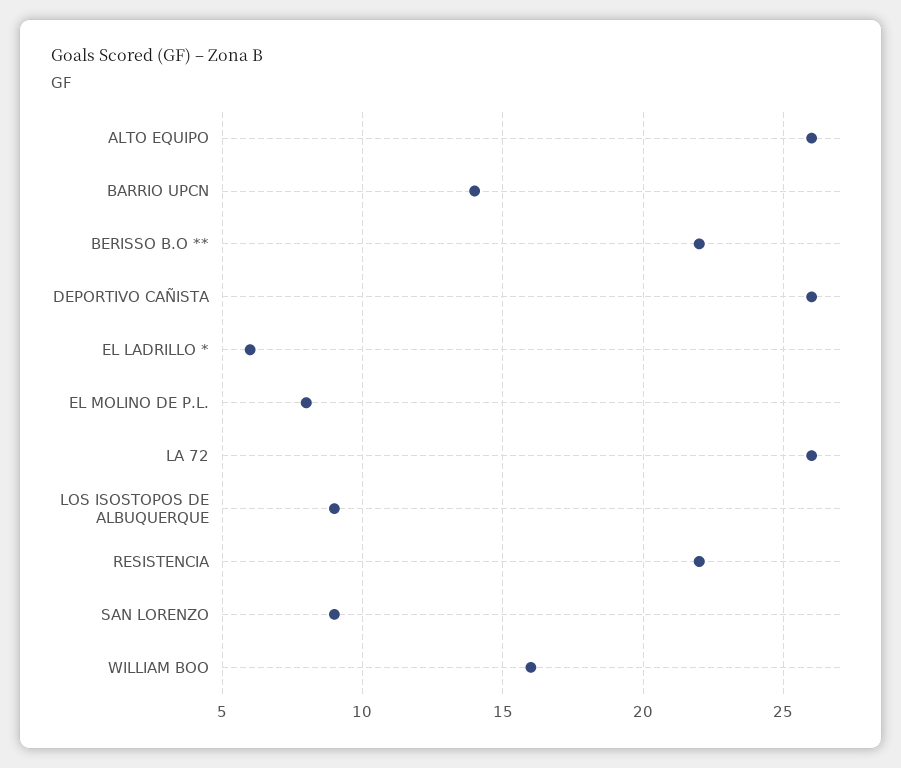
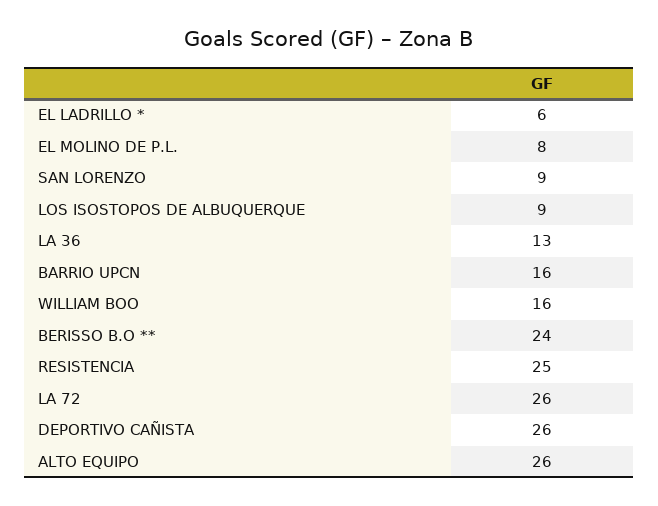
BARRIO UPCN: 14 -> 16
BERISSO B.O **: 22 -> 24
RESISTENCIA: 22 -> 25
LA 36: none -> 13

